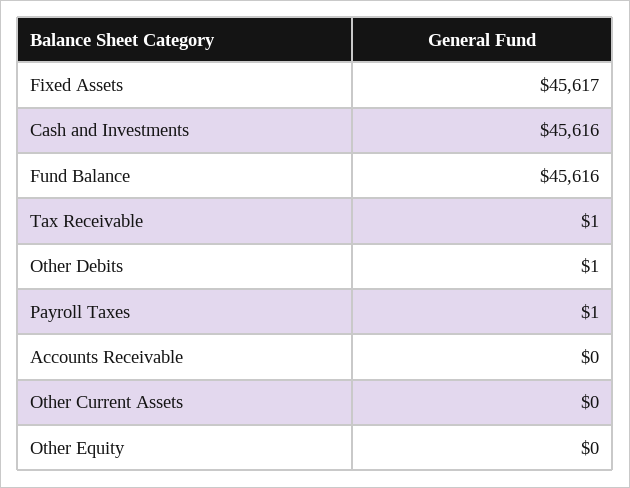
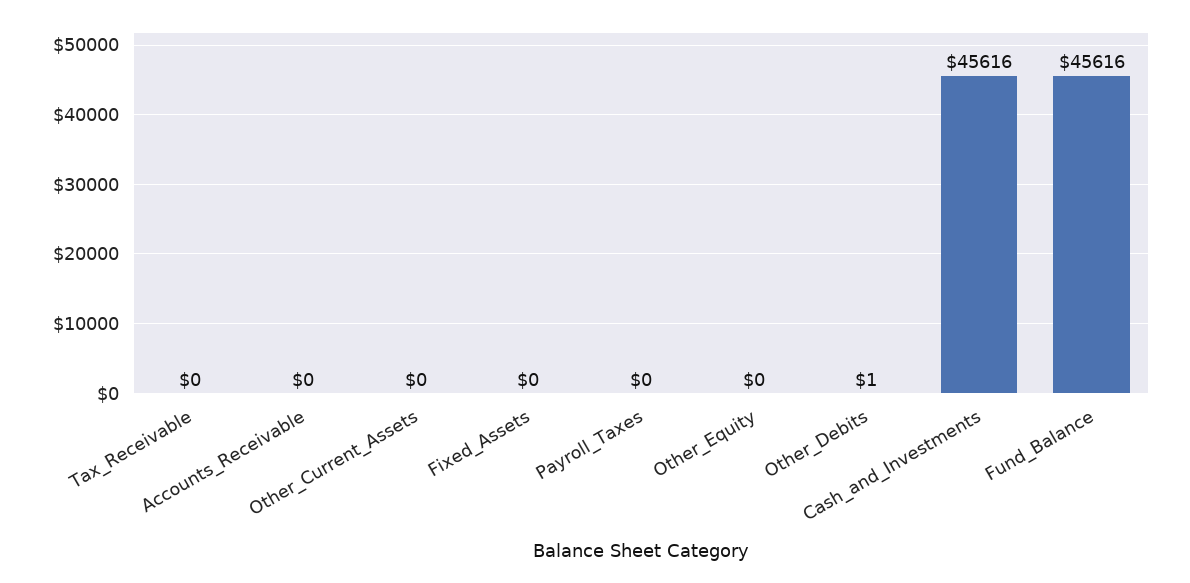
Fixed Assets: 45617 -> 0
Tax Receivable: 1 -> 0
Payroll Taxes: 1 -> 0

